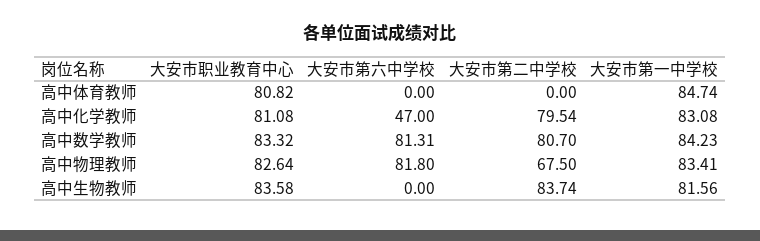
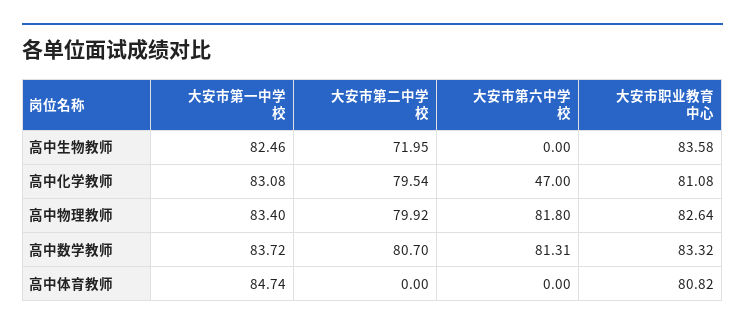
大安市第一中学校, 高中数学教师: 84.23 -> 83.72
大安市第二中学校, 高中物理教师: 67.5 -> 79.92
大安市第一中学校, 高中物理教师: 83.41 -> 83.4
大安市第二中学校, 高中生物教师: 83.74 -> 71.95
大安市第一中学校, 高中生物教师: 81.56 -> 82.46

